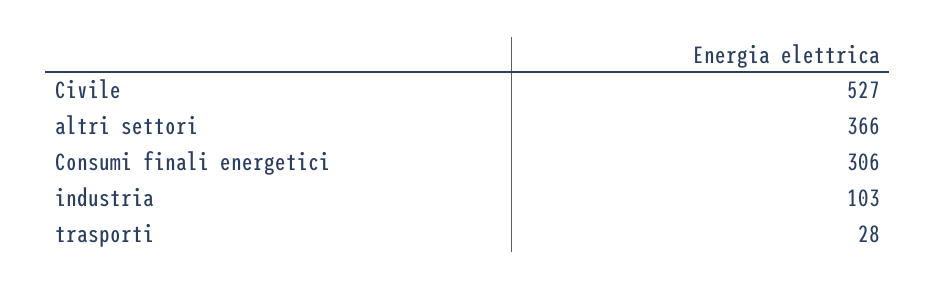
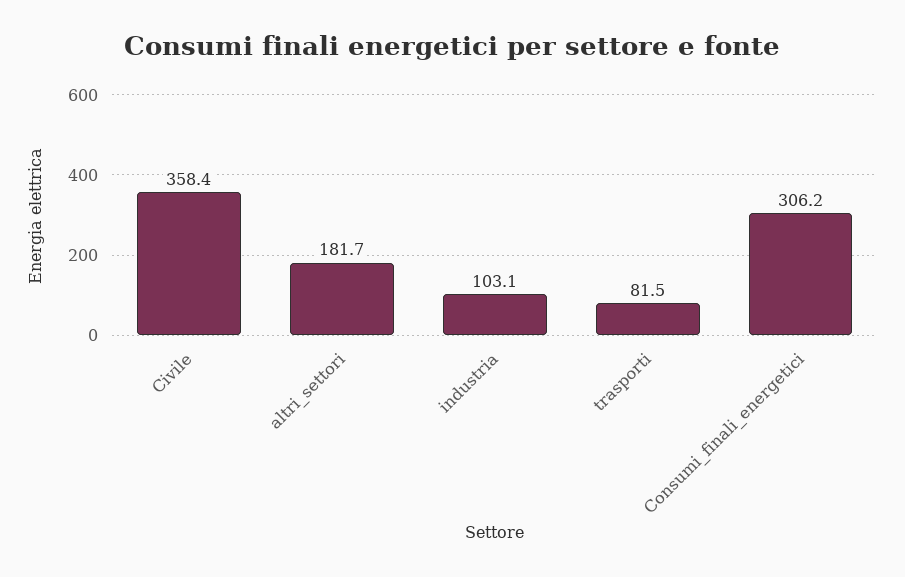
Civile: 527 -> 358.4
altri settori: 366 -> 181.7
trasporti: 28 -> 81.5

